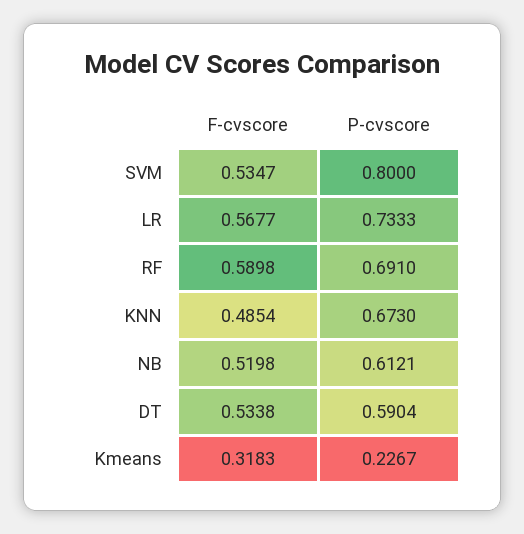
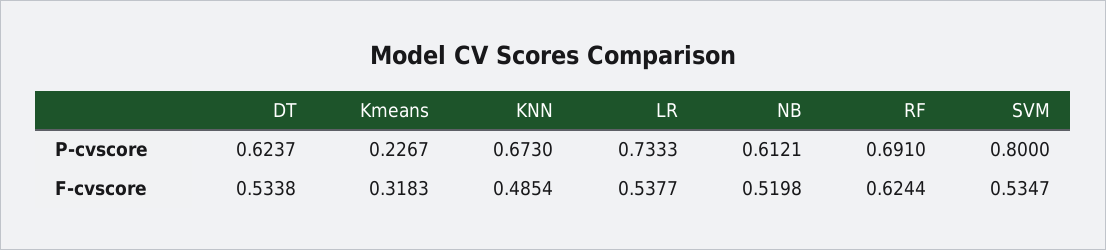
F-cvscore, LR: 0.5677 -> 0.5377
F-cvscore, RF: 0.5898 -> 0.6244
P-cvscore, DT: 0.5904 -> 0.6237

